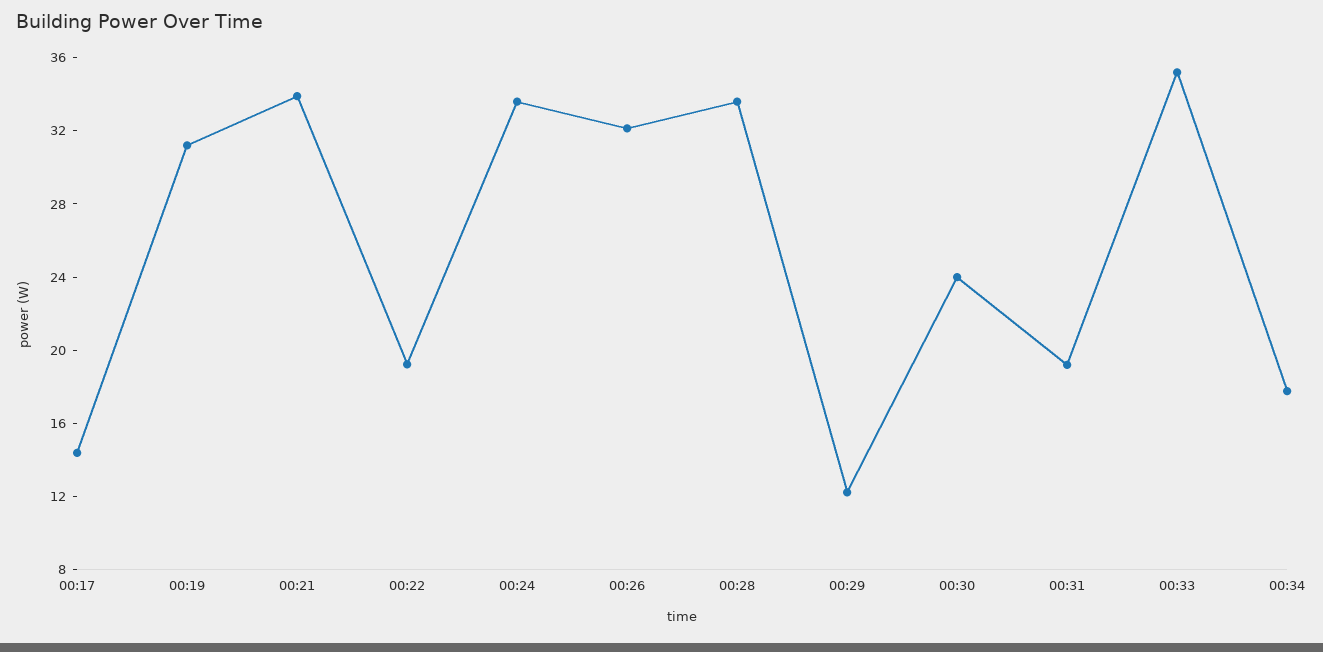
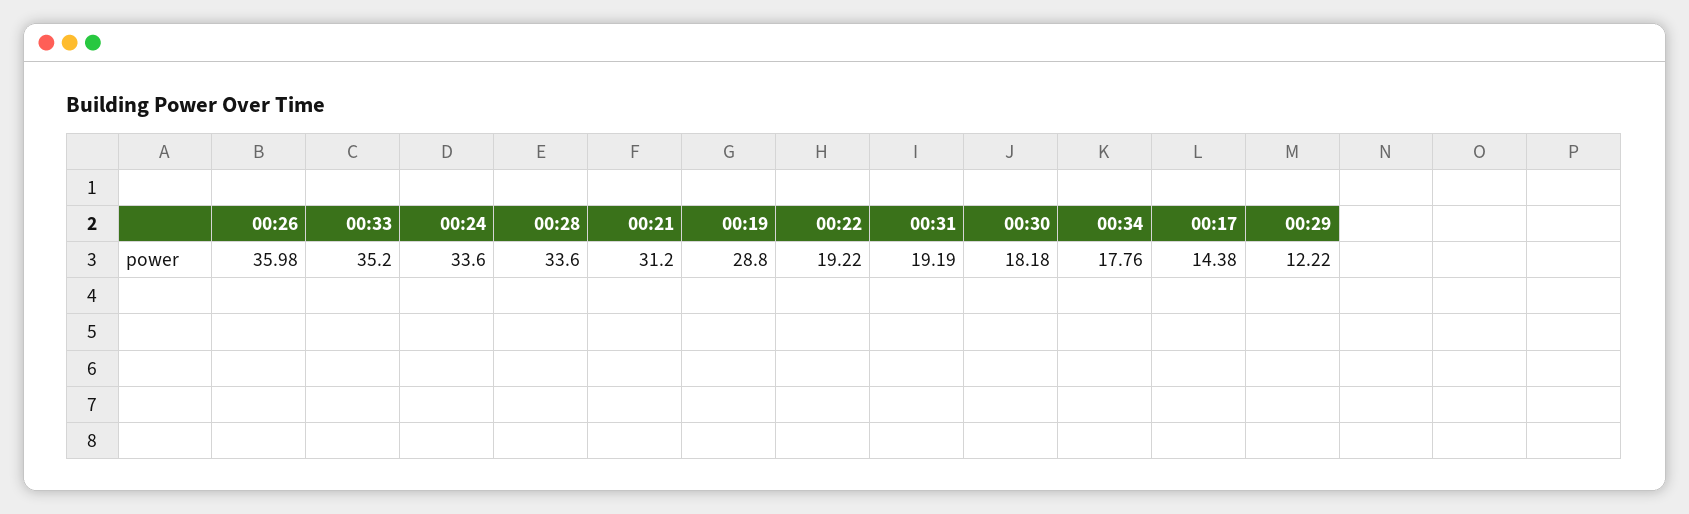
00:19: 31 -> 28.8
00:21: 34 -> 31.2
00:26: 32 -> 35.98
00:30: 24 -> 18.18

